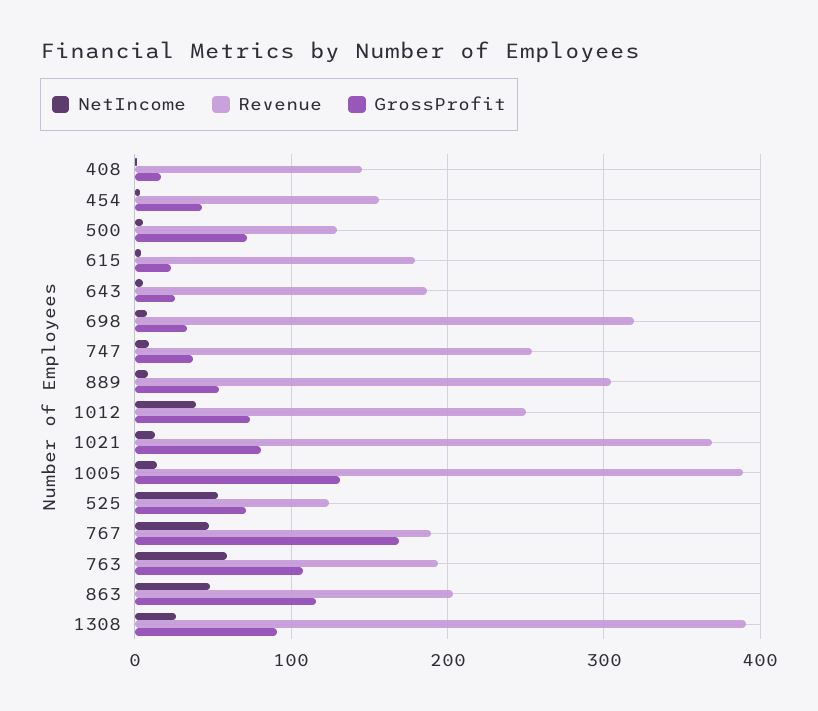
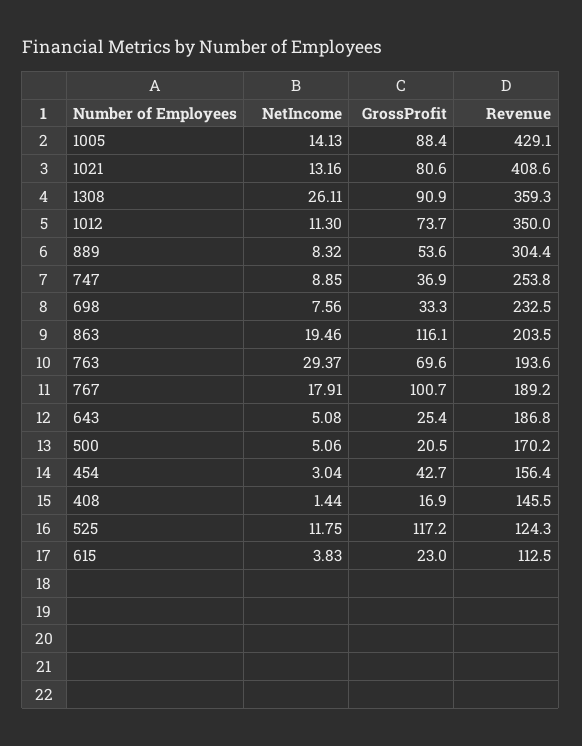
Revenue, 500: 130 -> 170.2
GrossProfit, 500: 70 -> 20.5
Revenue, 615: 180 -> 112.5
Revenue, 698: 320 -> 232.5
NetIncome, 1012: 40 -> 11.3
Revenue, 1012: 250 -> 350
Revenue, 1021: 370 -> 408.6
Revenue, 1005: 390 -> 429.1
GrossProfit, 1005: 130 -> 88.4
NetIncome, 525: 50 -> 11.75
GrossProfit, 525: 70 -> 117.2
NetIncome, 767: 50 -> 17.91
GrossProfit, 767: 170 -> 100.7
NetIncome, 763: 60 -> 29.37
GrossProfit, 763: 110 -> 69.6
NetIncome, 863: 50 -> 19.46
Revenue, 1308: 390 -> 359.3

